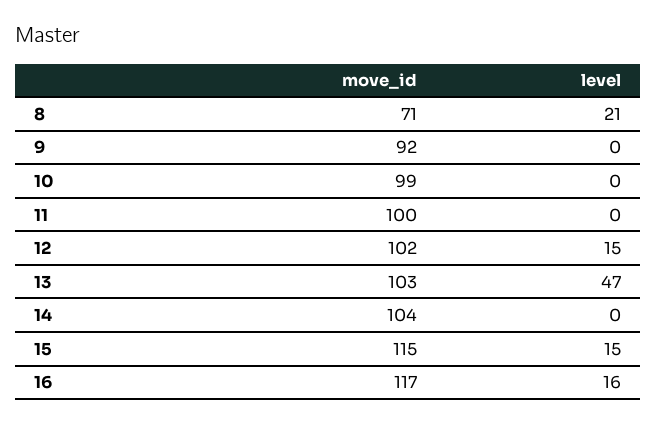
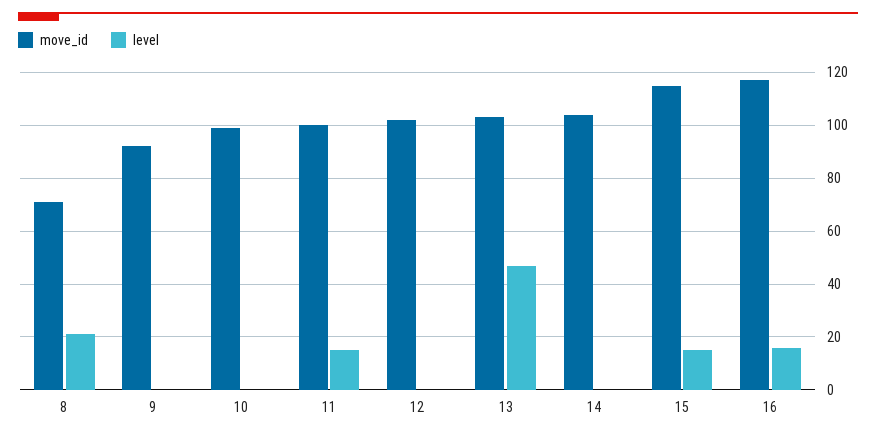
level, 11: 0 -> 15
level, 12: 15 -> 0

